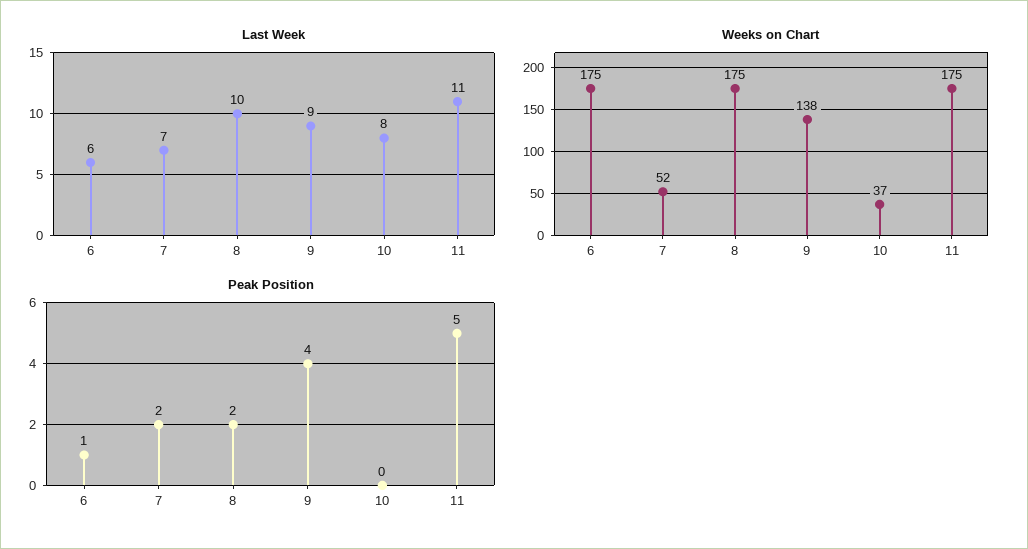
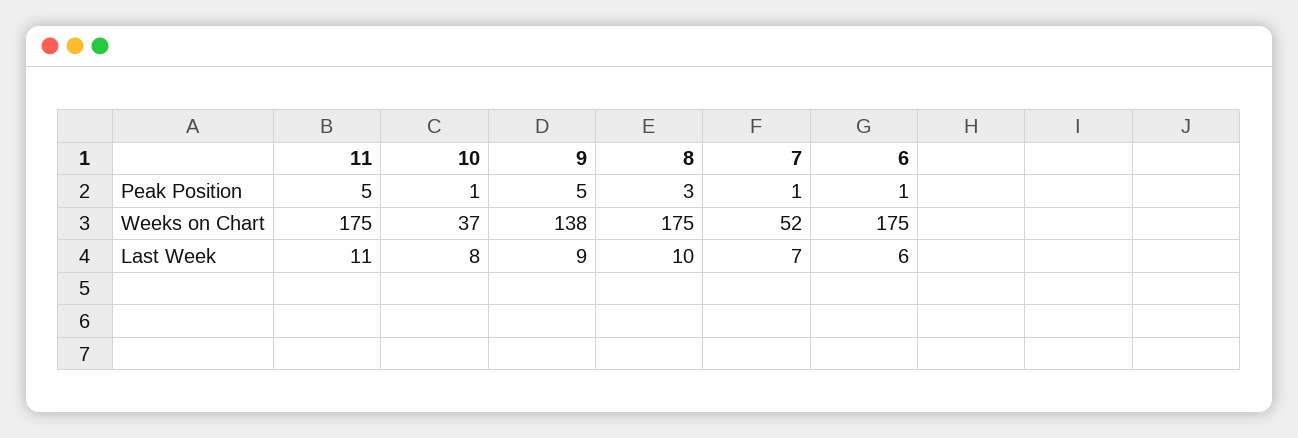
Peak Position, 7: 2 -> 1
Peak Position, 8: 2 -> 3
Peak Position, 9: 4 -> 5
Peak Position, 10: 0 -> 1

